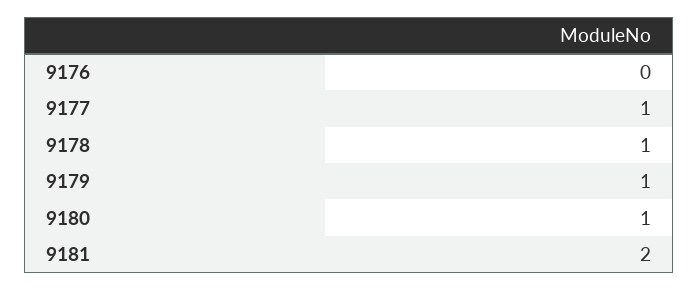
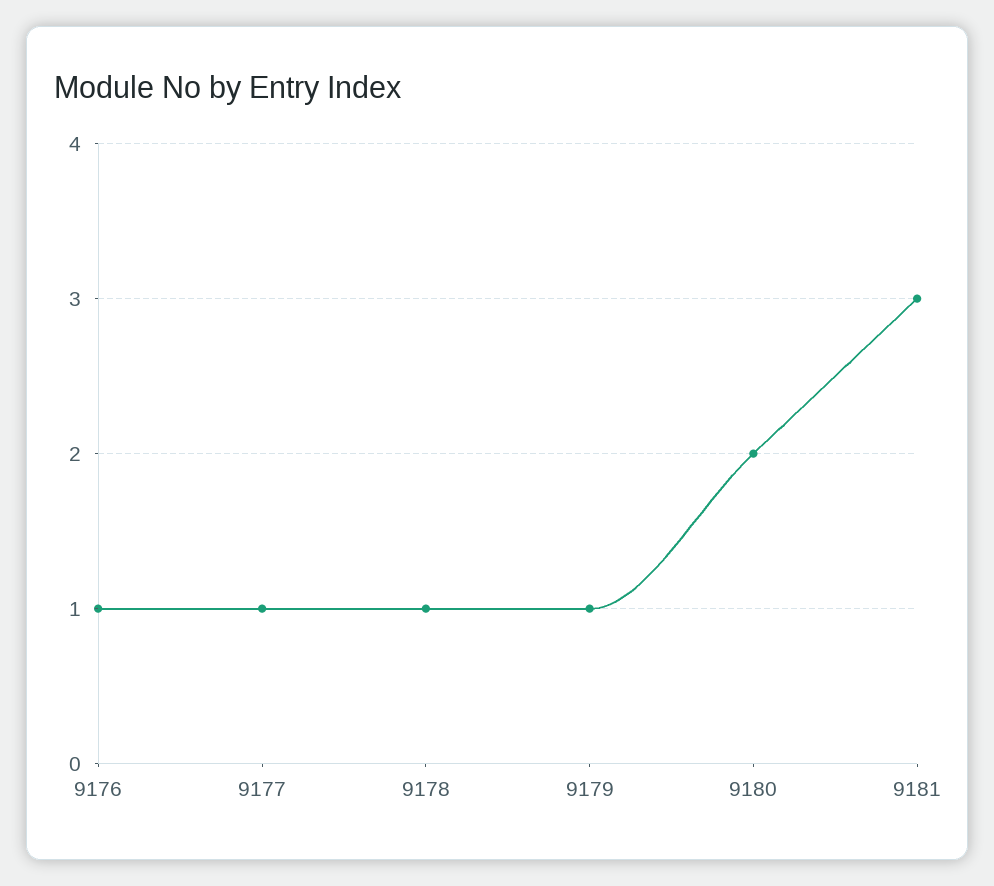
9176: 0 -> 1
9180: 1 -> 2
9181: 2 -> 3

